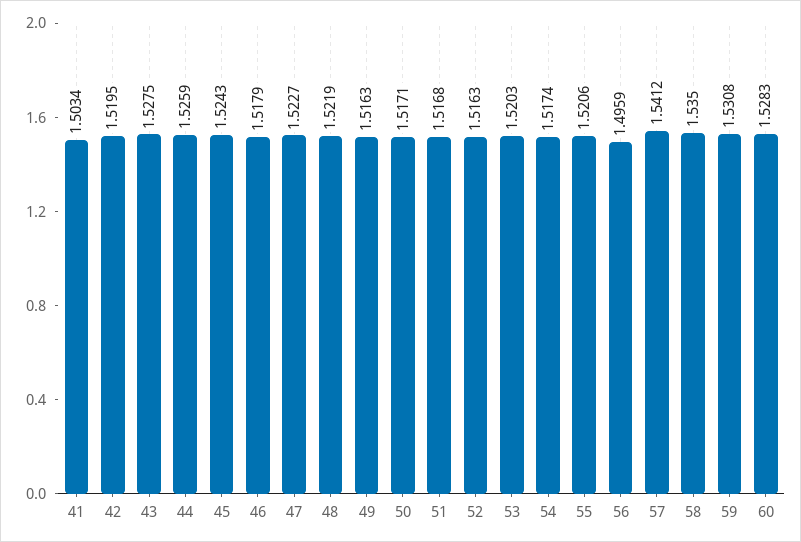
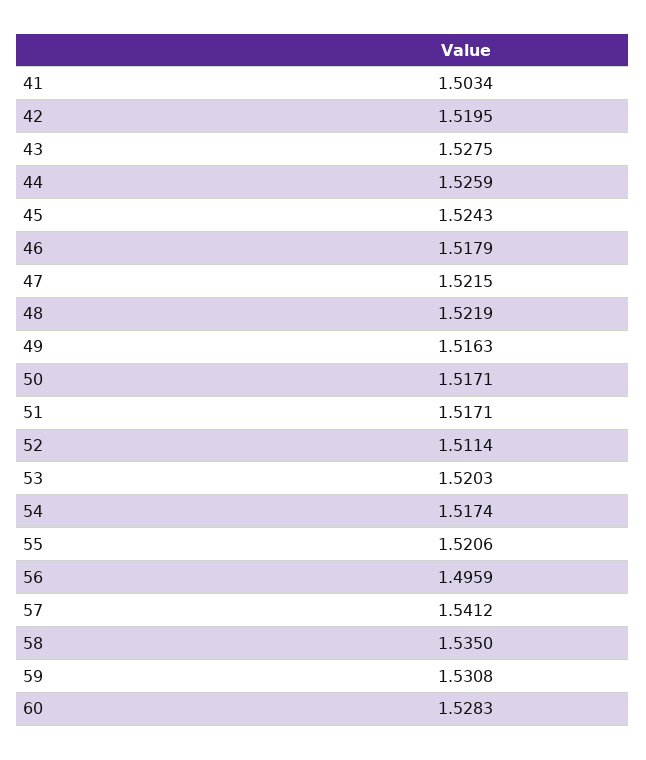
47: 1.5227 -> 1.5215
51: 1.5168 -> 1.5171
52: 1.5163 -> 1.5114

